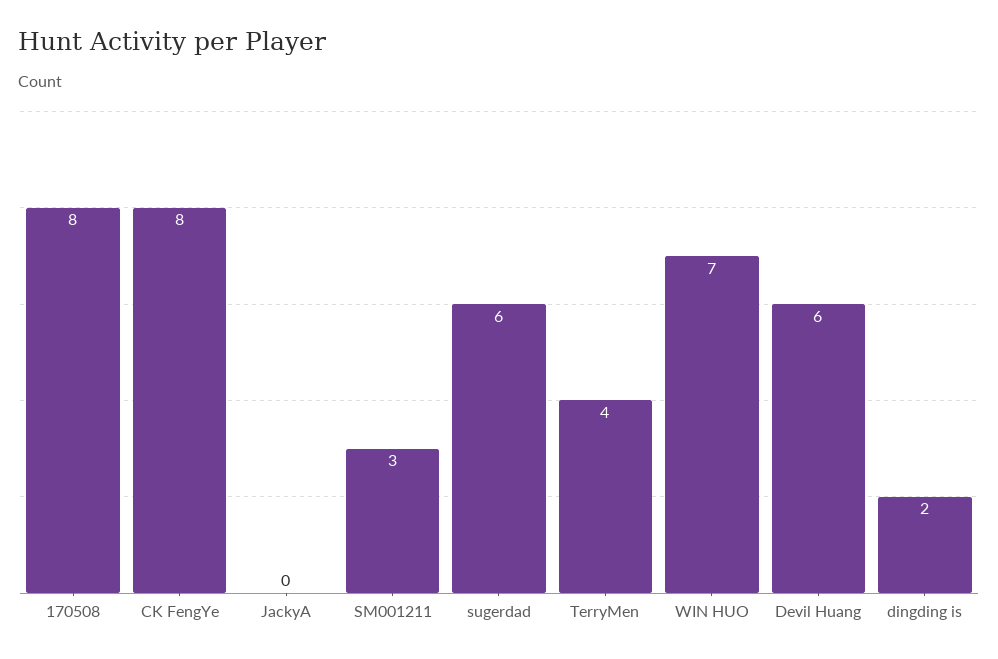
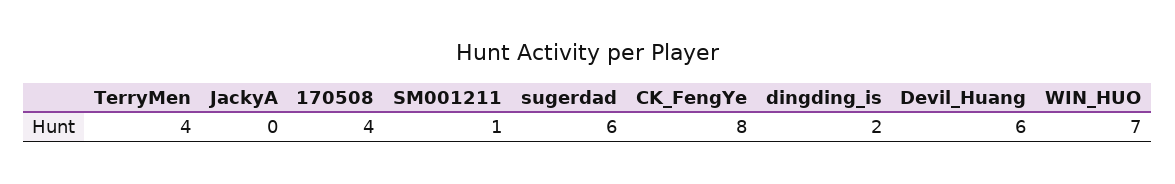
170508: 8 -> 4
SM001211: 3 -> 1

